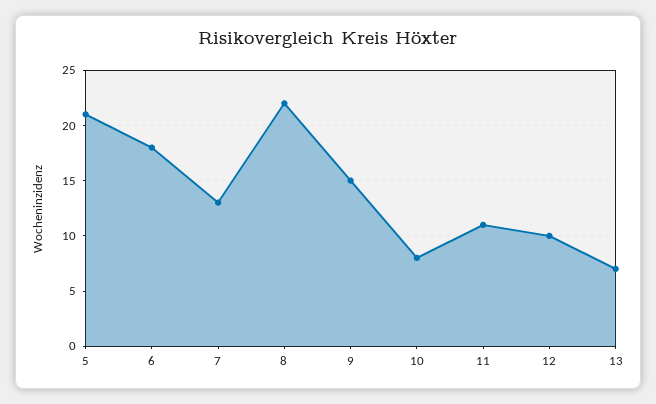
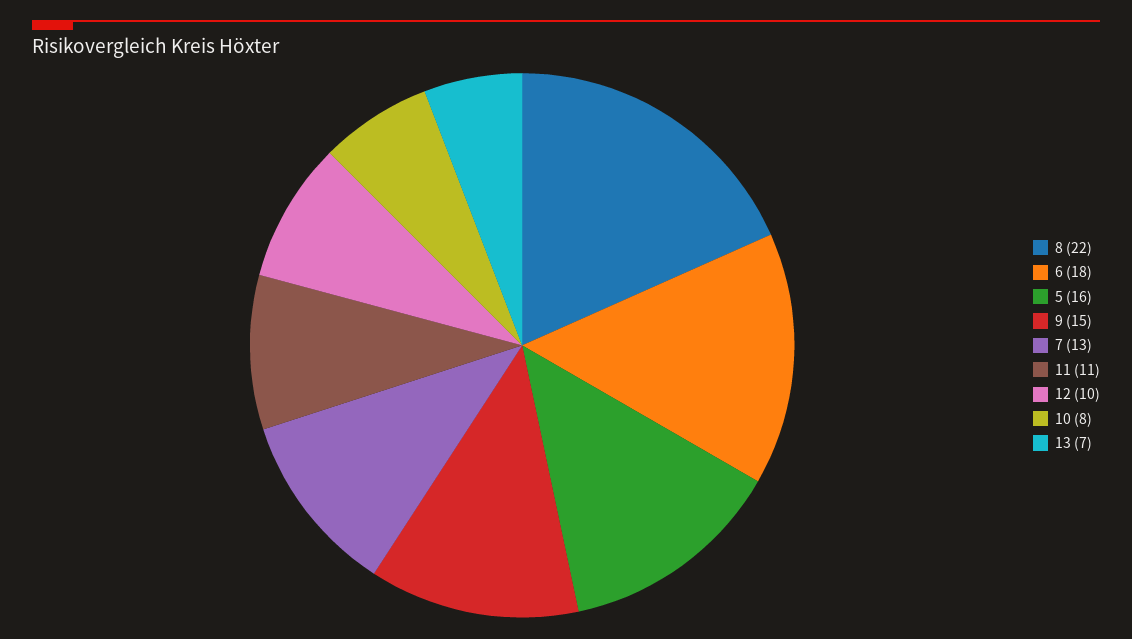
5: 21 -> 16

